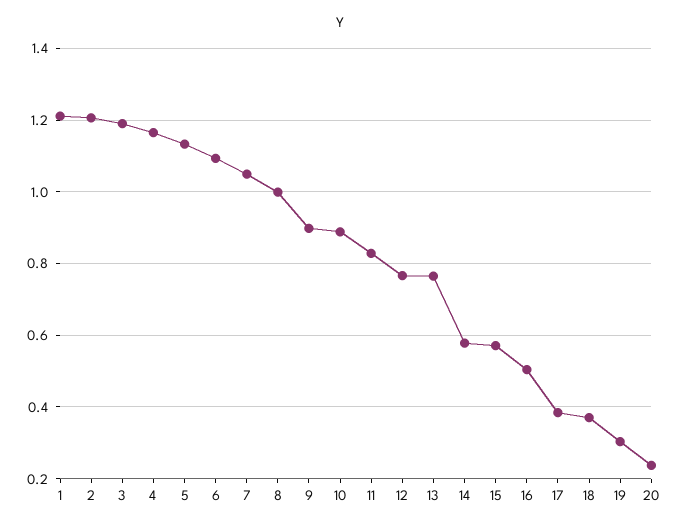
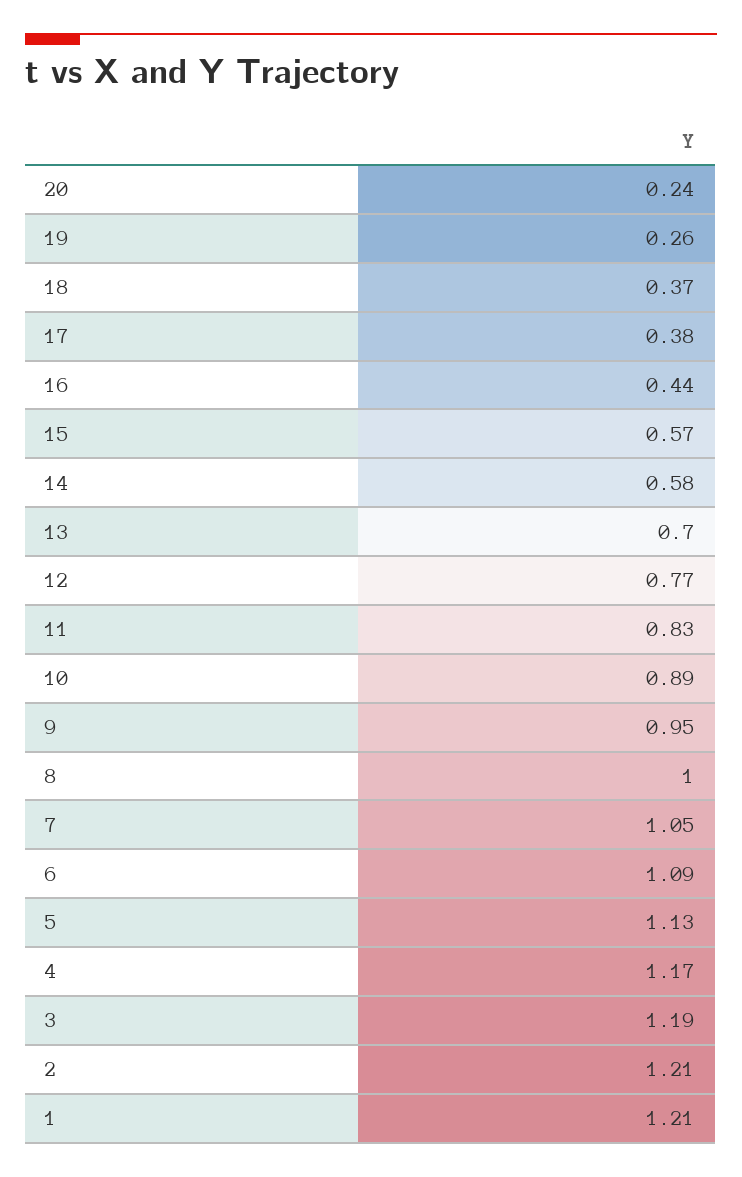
9: 0.9 -> 0.95
13: 0.76 -> 0.7
16: 0.5 -> 0.44
19: 0.3 -> 0.26

